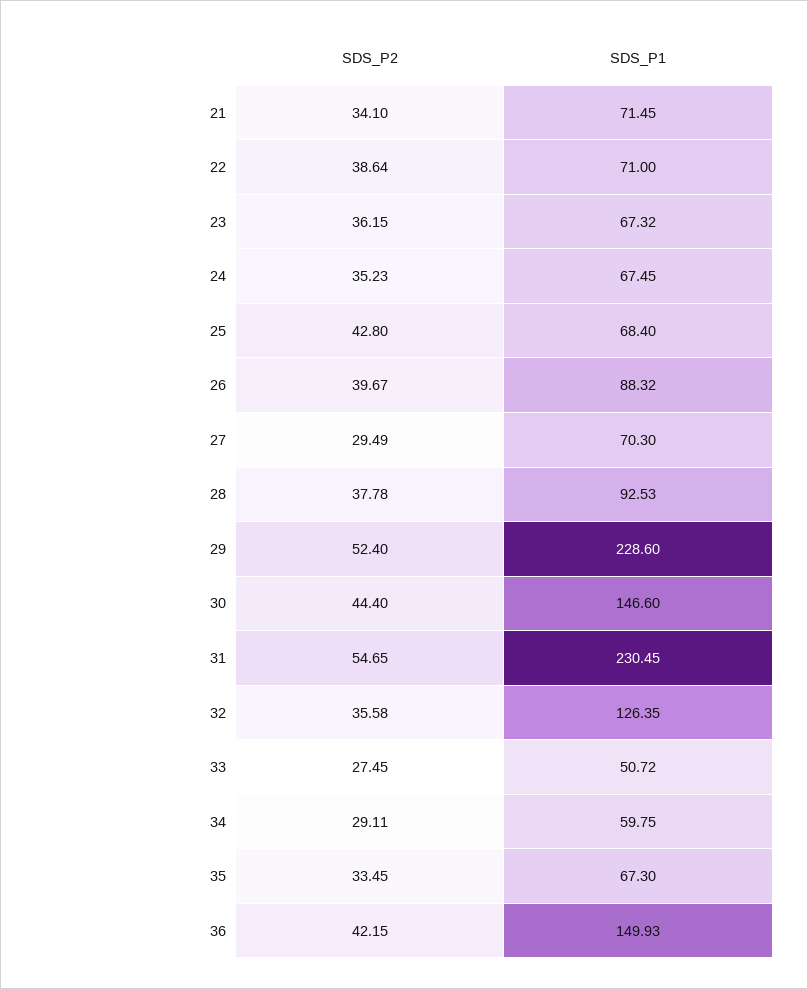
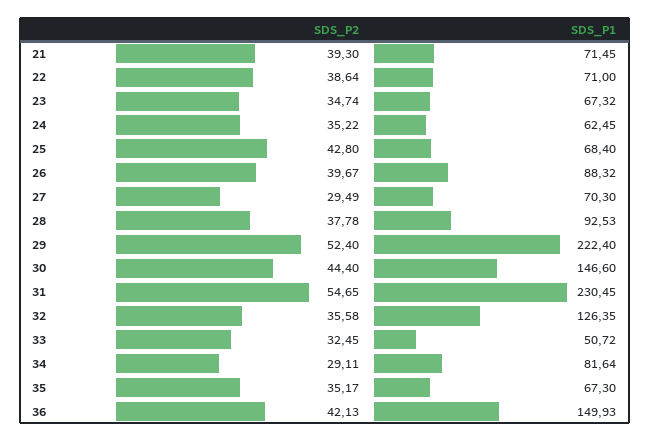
SDS_P2, 21: 34.1 -> 39.3
SDS_P2, 23: 36.15 -> 34.74
SDS_P2, 24: 35.23 -> 35.22
SDS_P1, 24: 67.45 -> 62.45
SDS_P1, 29: 228.6 -> 222.4
SDS_P2, 33: 27.45 -> 32.45
SDS_P1, 34: 59.75 -> 81.64
SDS_P2, 35: 33.45 -> 35.17
SDS_P2, 36: 42.15 -> 42.13

